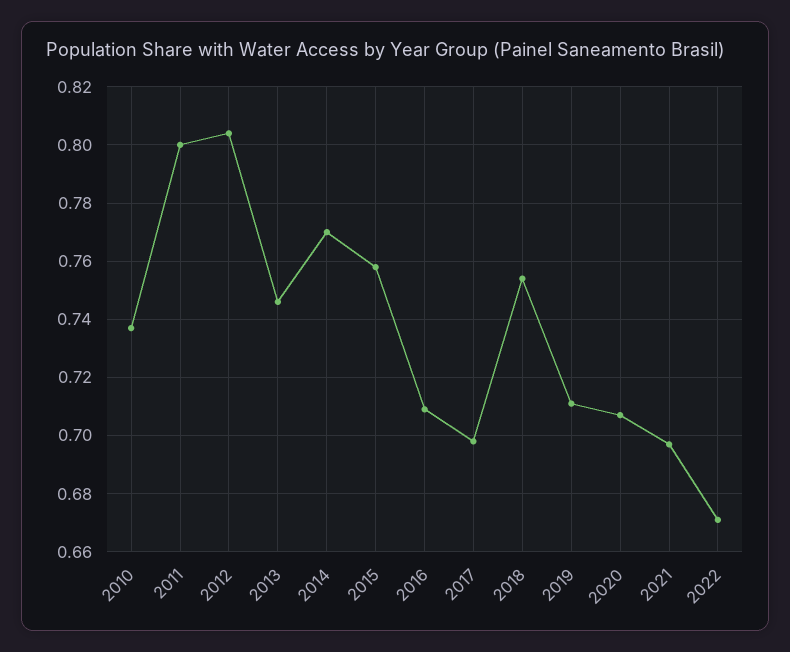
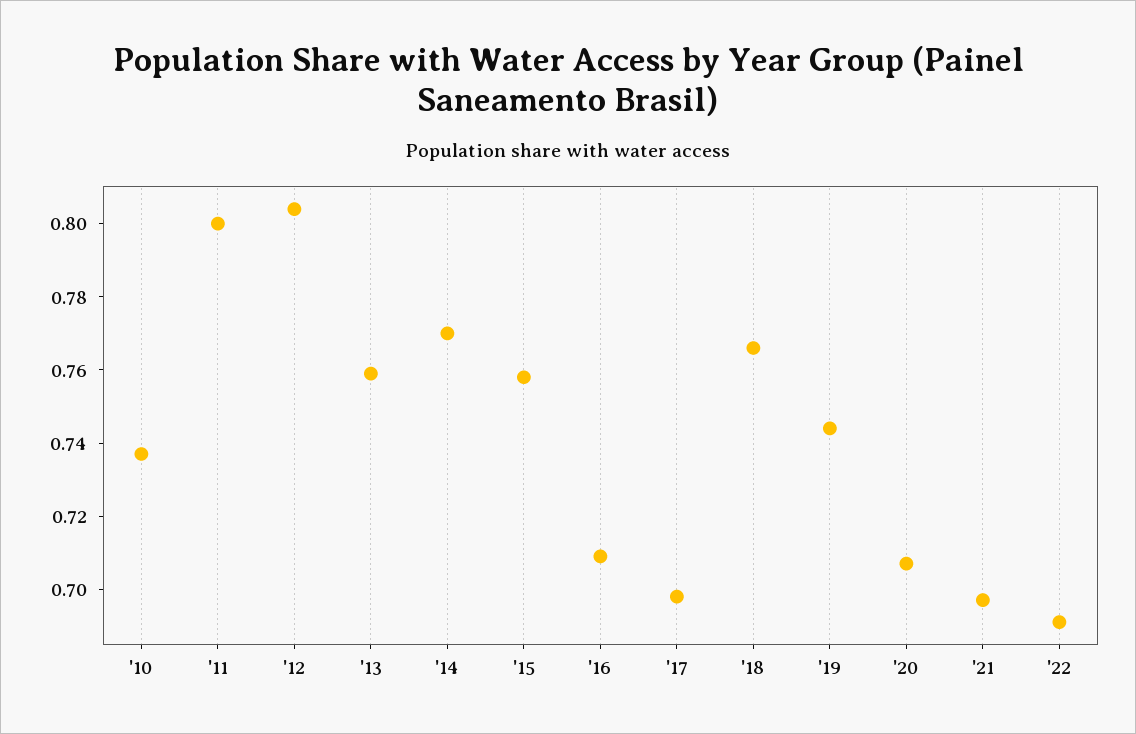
2013: 0.745 -> 0.76
2018: 0.755 -> 0.765
2019: 0.71 -> 0.745
2022: 0.67 -> 0.69

